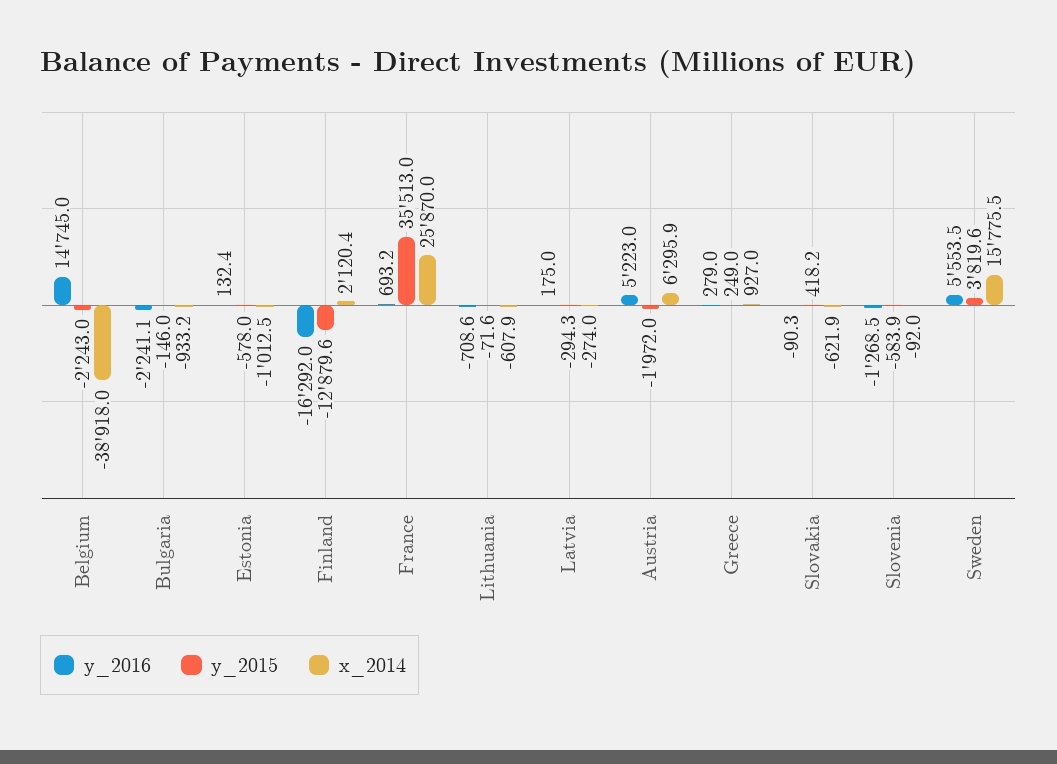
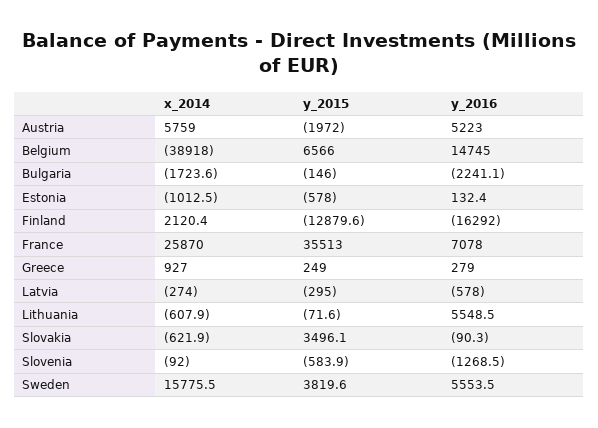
y_2015, Belgium: -2243 -> 6566
x_2014, Bulgaria: -933.2 -> -1723.6
y_2016, France: 693.2 -> 7078
y_2016, Lithuania: -708.6 -> 5548.5
y_2016, Latvia: 175 -> -578
y_2015, Latvia: -294.3 -> -295
x_2014, Austria: 6295.9 -> 5759
y_2015, Slovakia: 418.2 -> 3496.1

